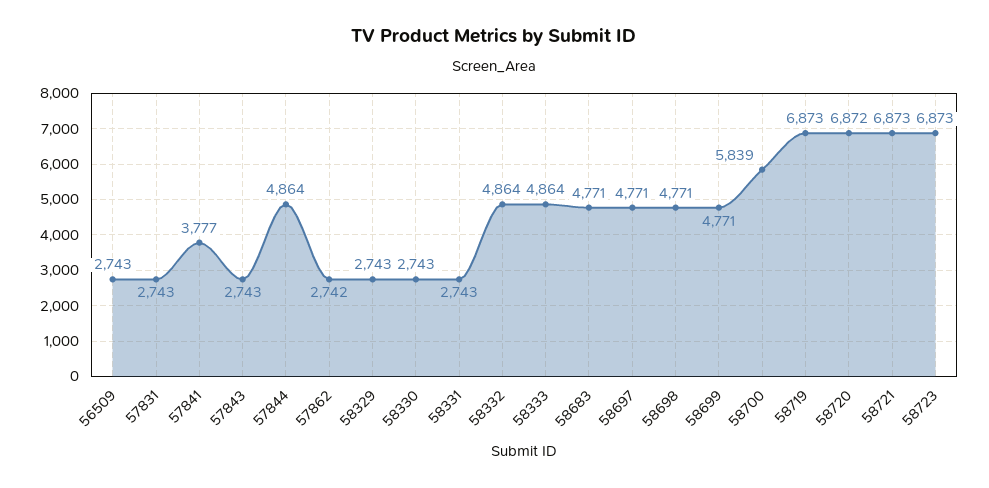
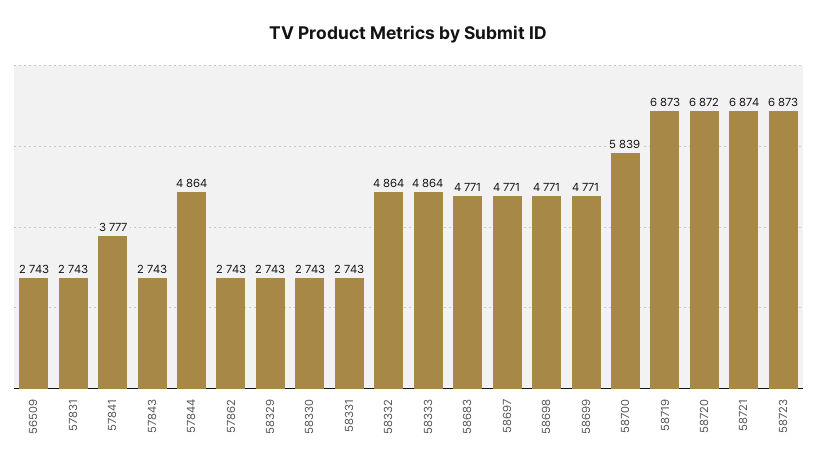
57862: 2742 -> 2743
58721: 6873 -> 6874

